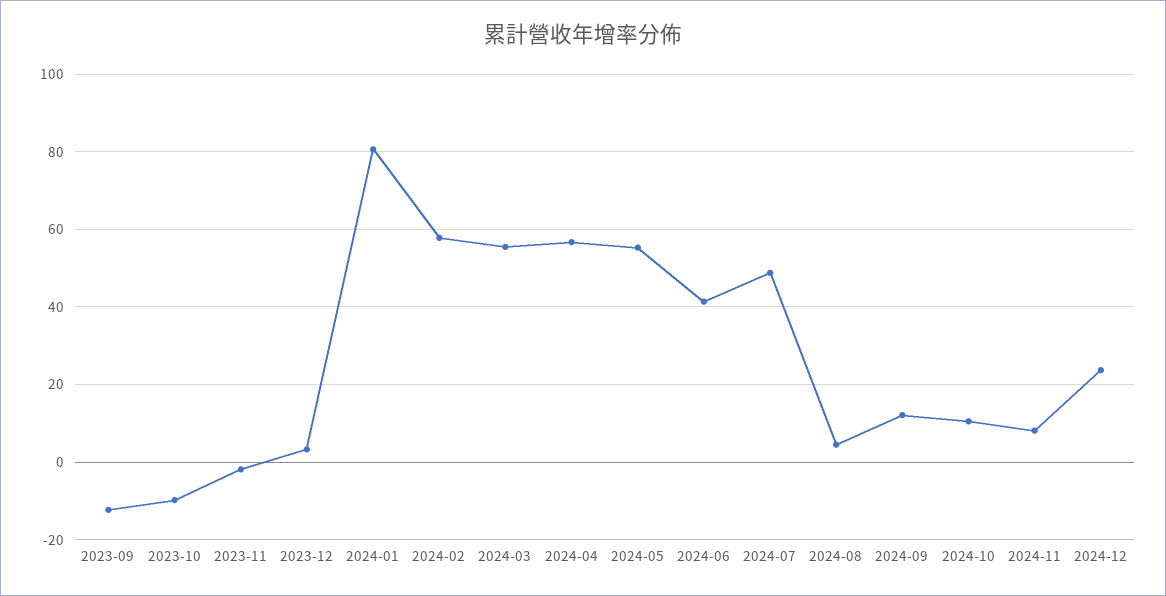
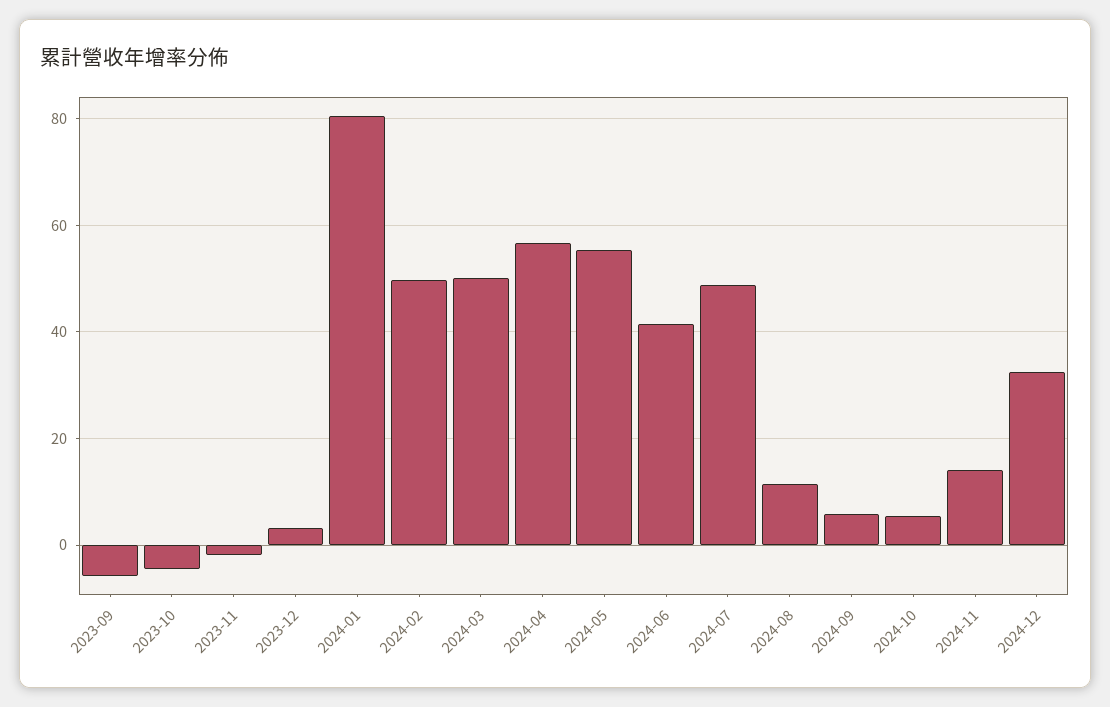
2023-09: -12 -> -6
2023-10: -10 -> -4
2024-02: 58 -> 50
2024-03: 56 -> 50
2024-08: 4 -> 12
2024-09: 12 -> 6
2024-10: 10 -> 6
2024-11: 8 -> 14
2024-12: 24 -> 32

